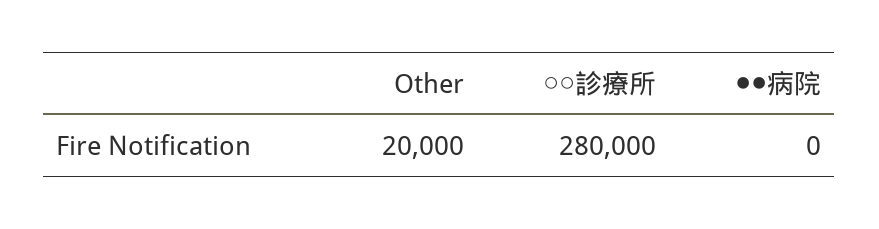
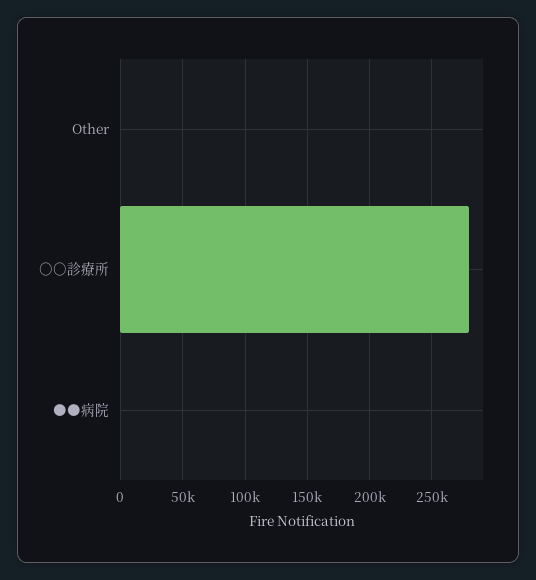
Other: 20000 -> 0

